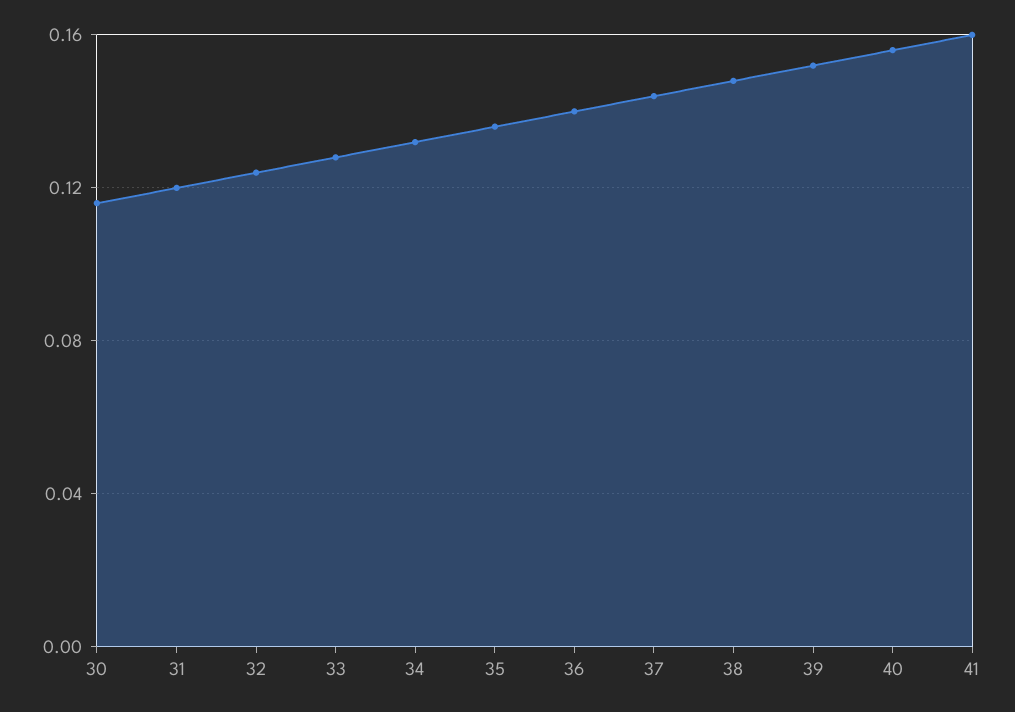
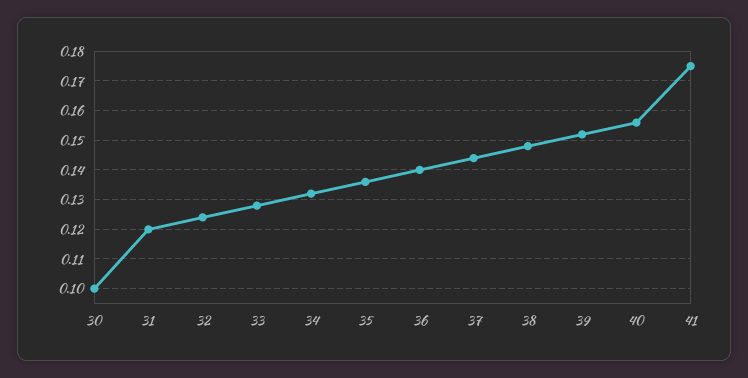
30: 0.115 -> 0.1
41: 0.16 -> 0.175

